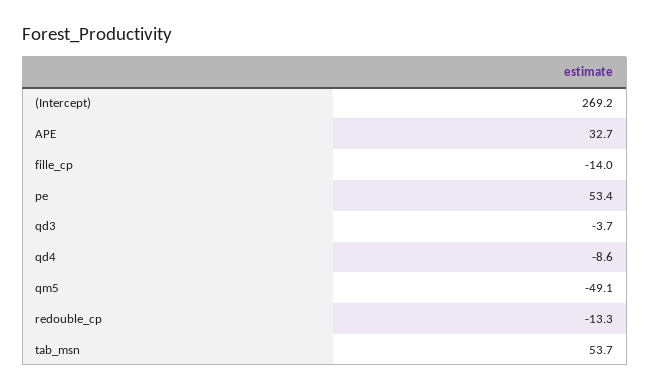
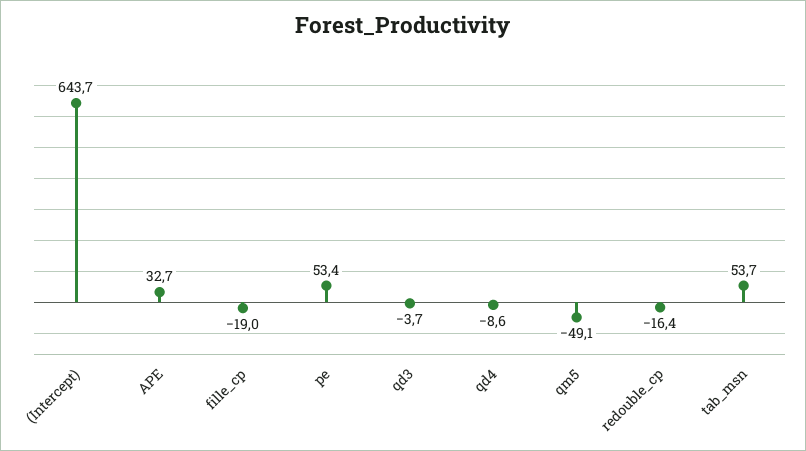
(Intercept): 269.2 -> 643.7
fille_cp: -14 -> -19
redouble_cp: -13.3 -> -16.4

